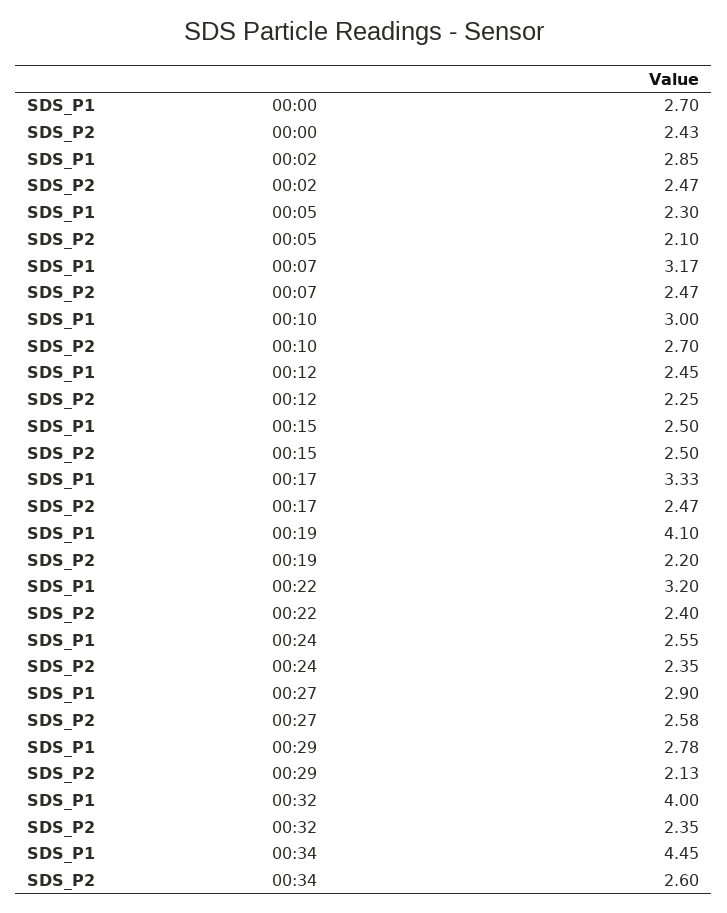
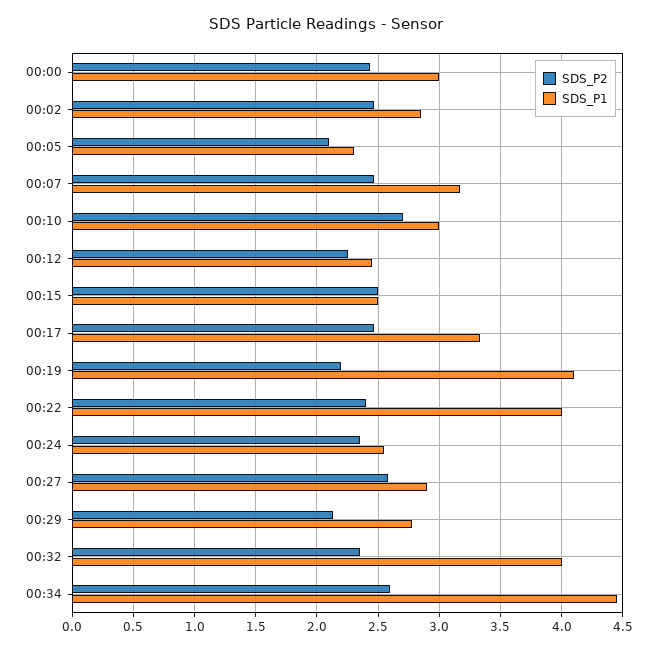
SDS_P1, 00:00: 2.7 -> 3
SDS_P1, 00:22: 3.2 -> 4

